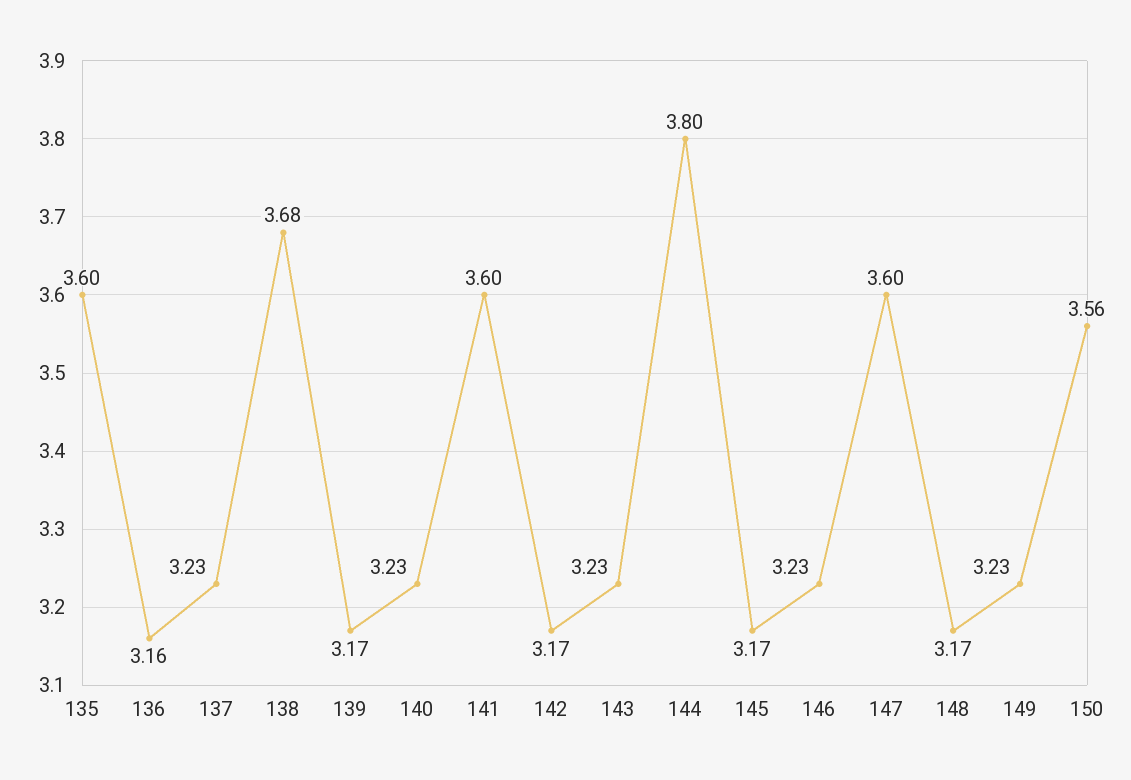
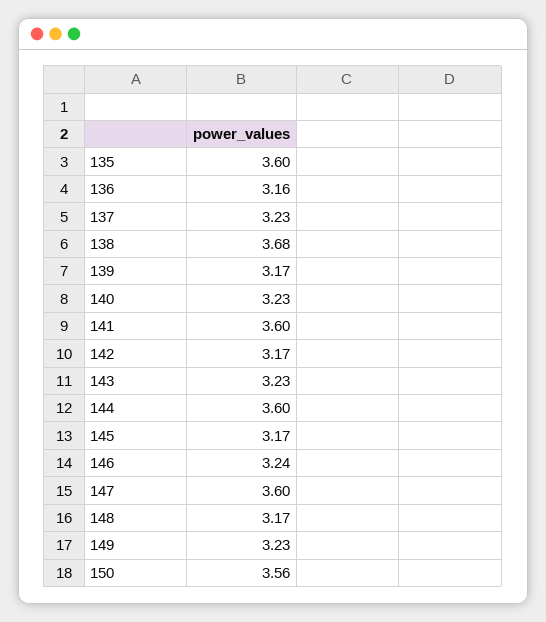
144: 3.8 -> 3.6
146: 3.23 -> 3.24

